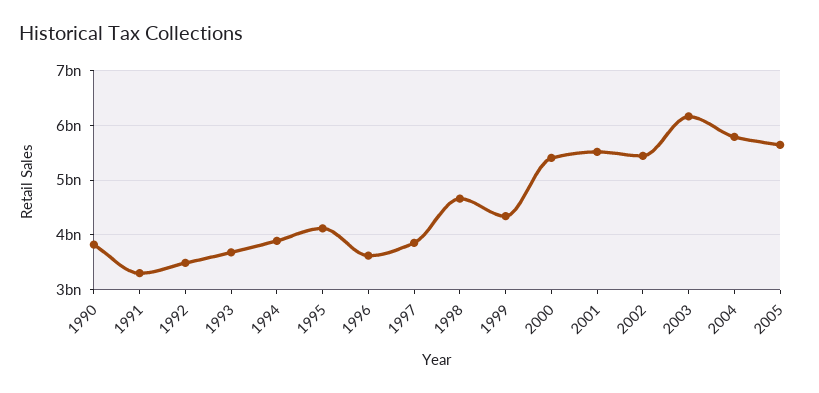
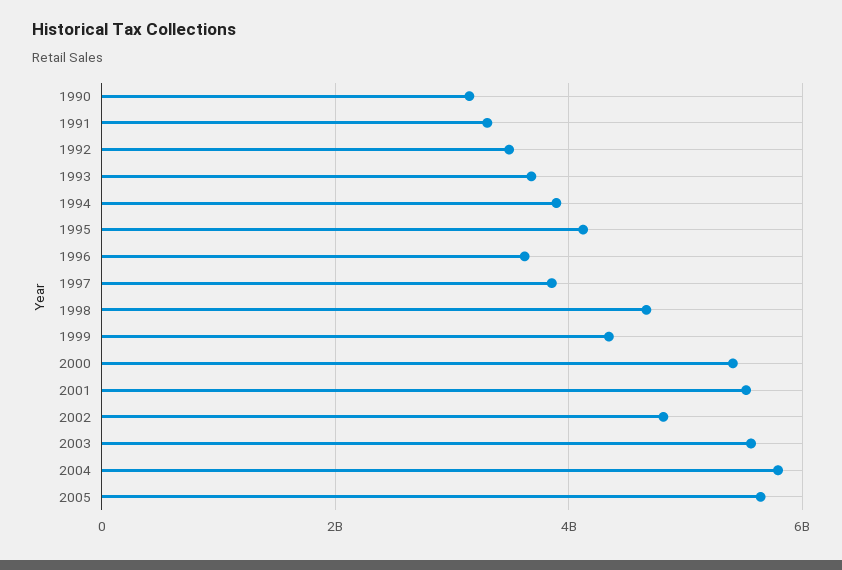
1990: 3800000000 -> 3200000000
2002: 5400000000 -> 4800000000
2003: 6200000000 -> 5600000000

